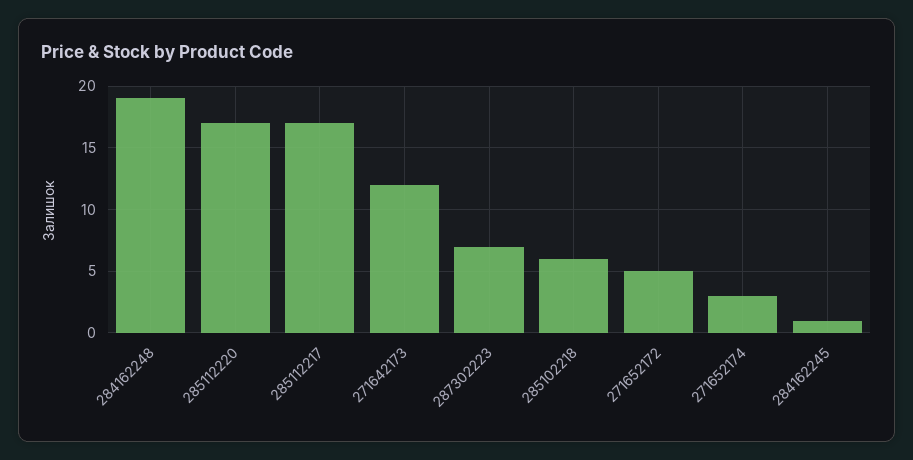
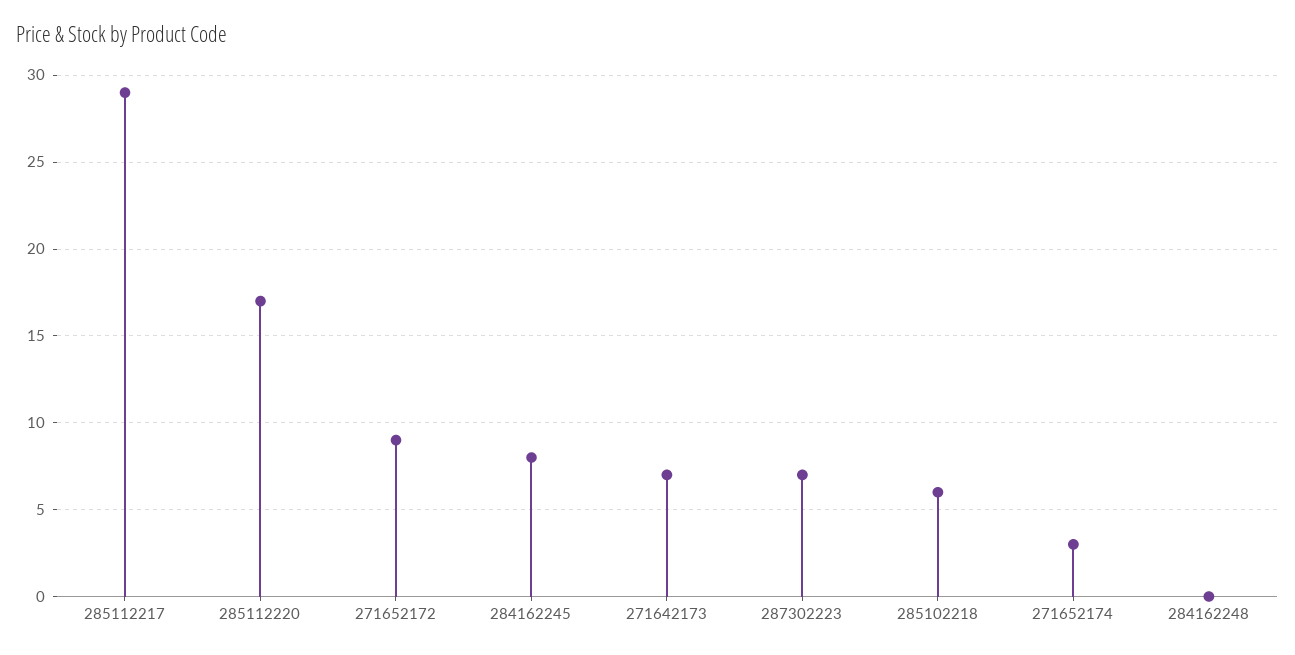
284162248: 19 -> 0
285112217: 17 -> 29
271642173: 12 -> 7
271652172: 5 -> 9
284162245: 1 -> 8

